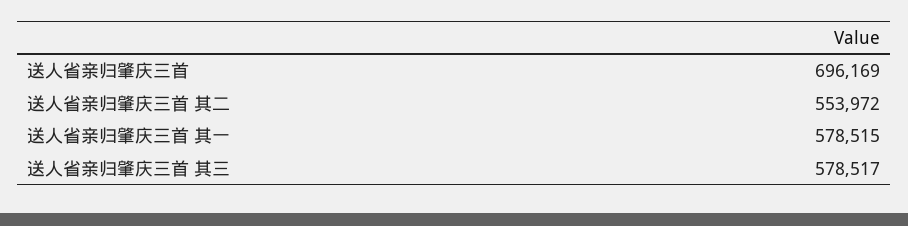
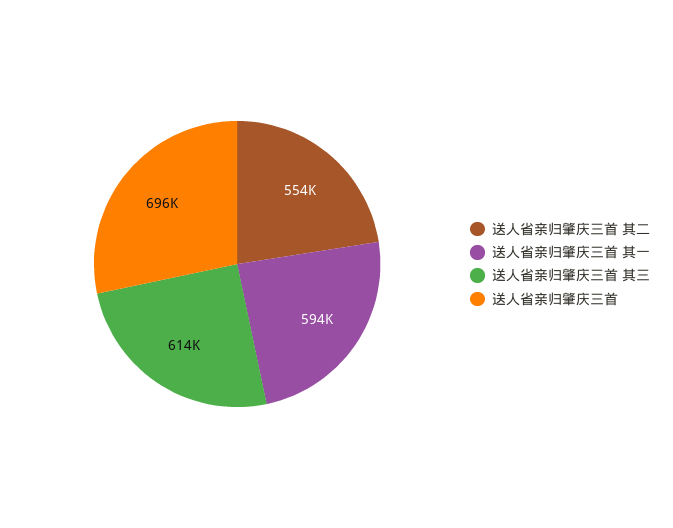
送人省亲归肇庆三首 其一: 578515 -> 594000
送人省亲归肇庆三首 其三: 578517 -> 614000

